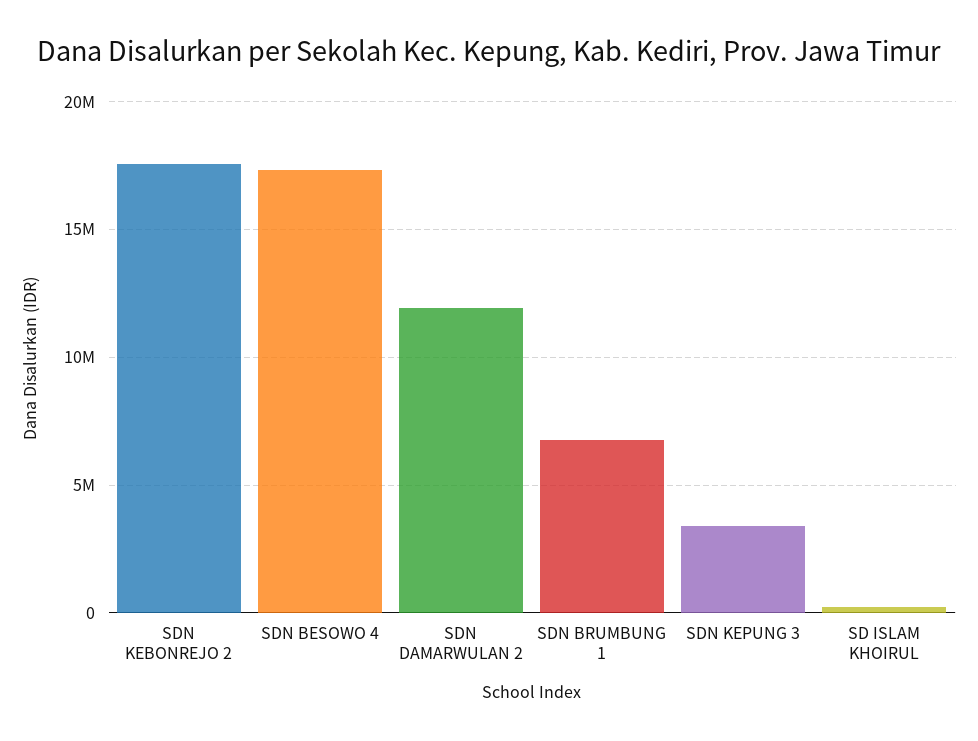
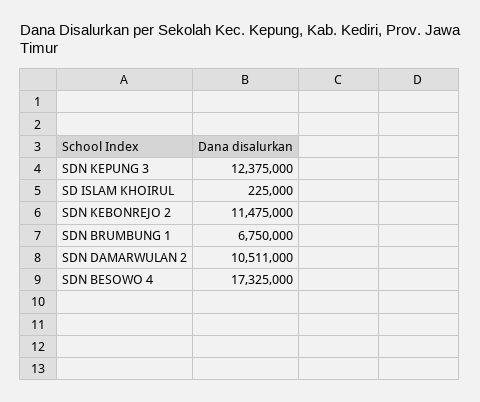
SDN KEBONREJO 2: 17500000 -> 11475000
SDN DAMARWULAN 2: 12000000 -> 10511000
SDN KEPUNG 3: 3500000 -> 12375000

